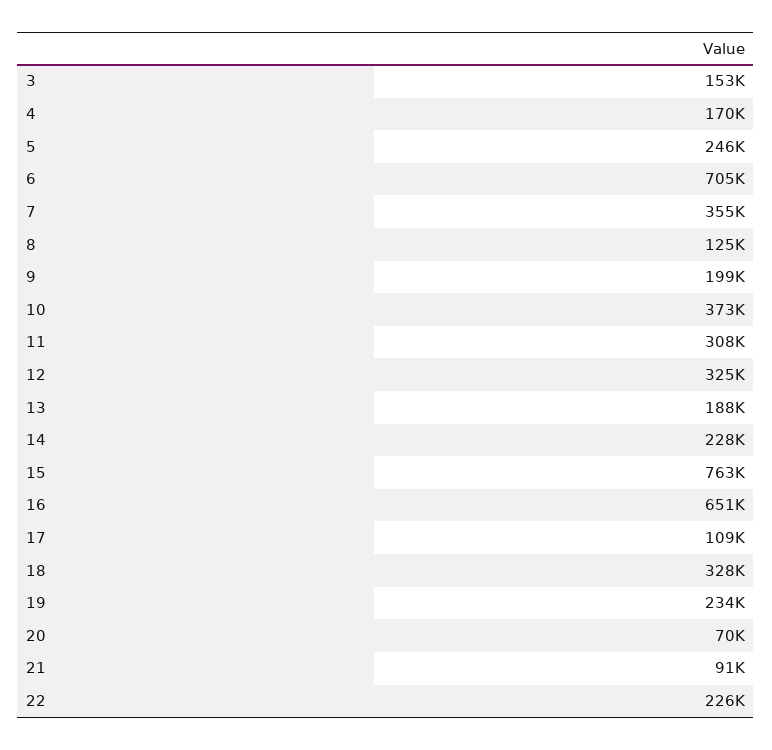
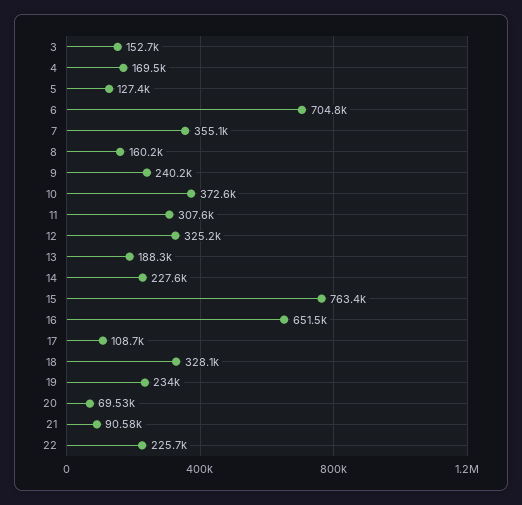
5: 246000 -> 127400
8: 125000 -> 160200
9: 199000 -> 240200

